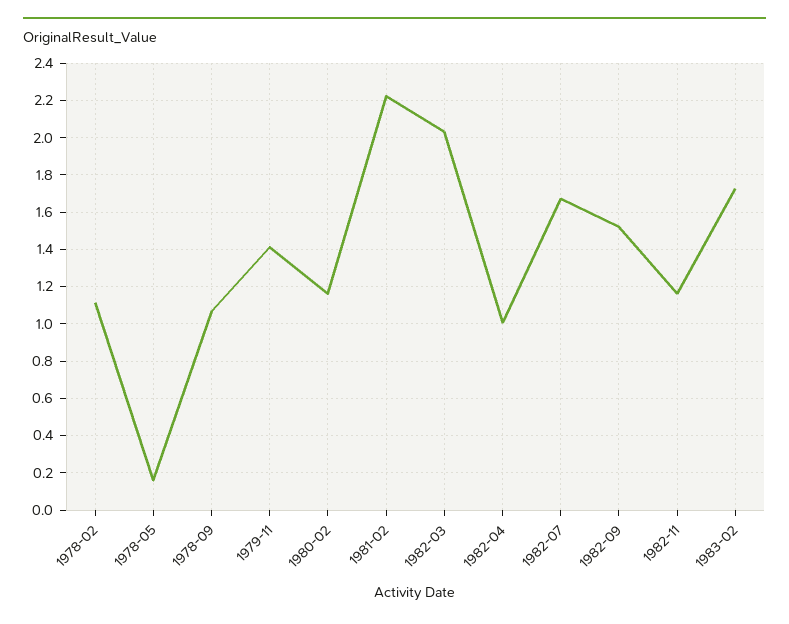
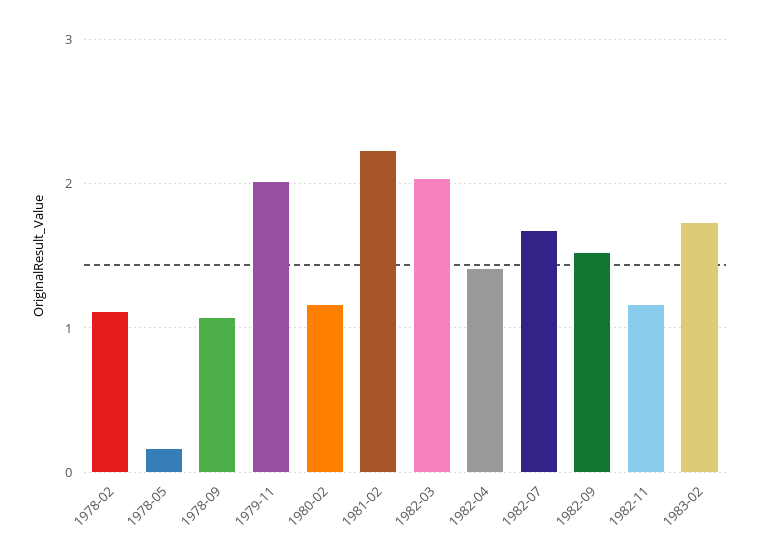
1979-11: 1.4 -> 2
1982-04: 1 -> 1.4

